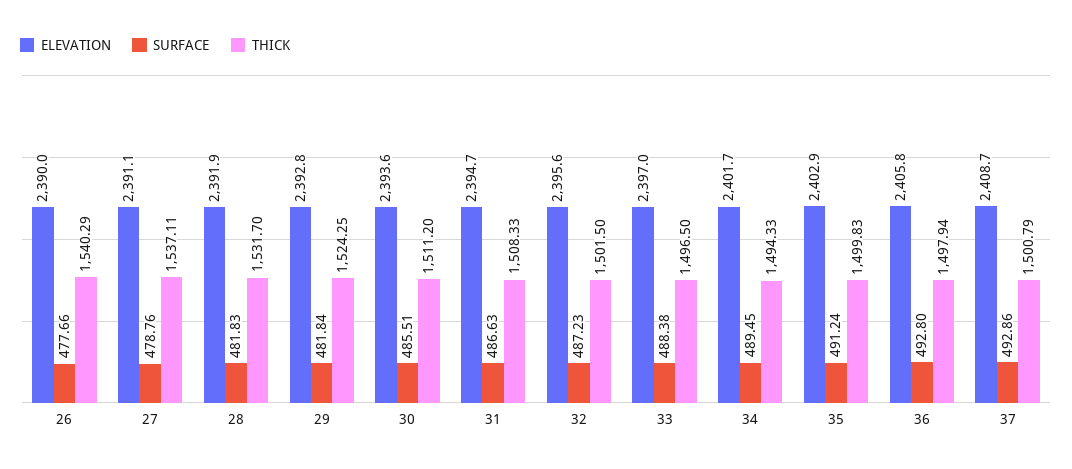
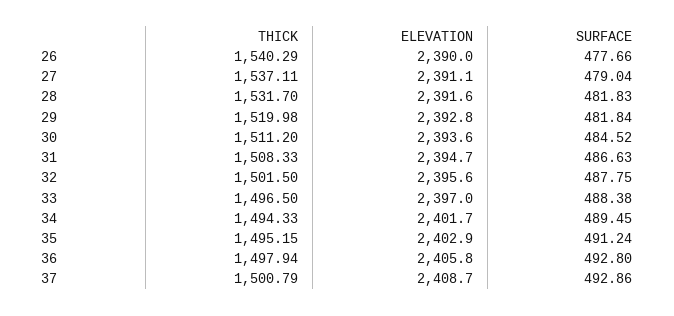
SURFACE, 27: 478.76 -> 479.04
ELEVATION, 28: 2391.9 -> 2391.6
THICK, 29: 1524.25 -> 1519.98
SURFACE, 30: 485.51 -> 484.52
SURFACE, 32: 487.23 -> 487.75
THICK, 35: 1499.83 -> 1495.15

